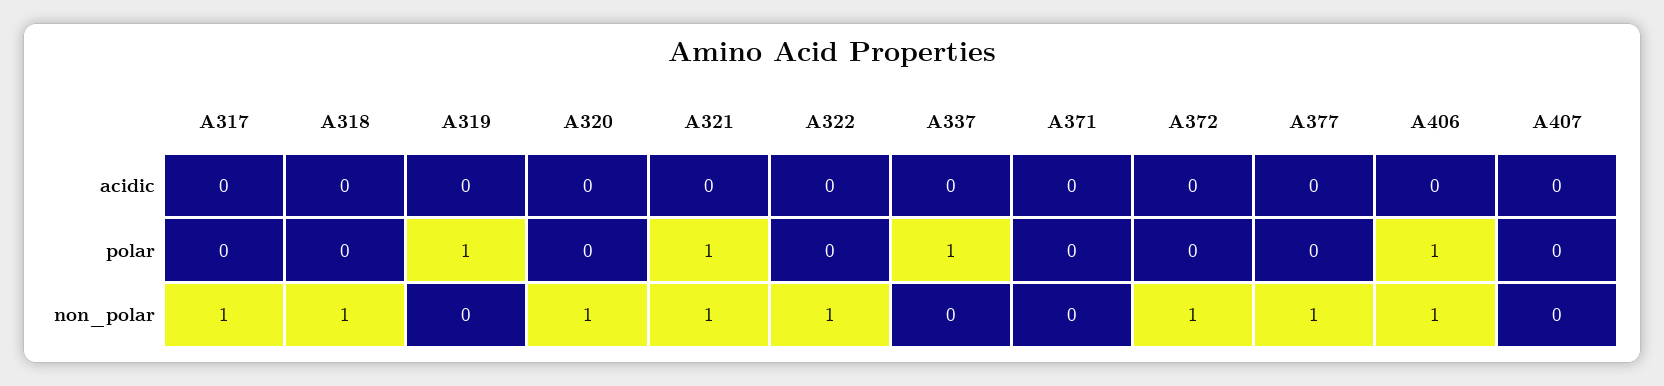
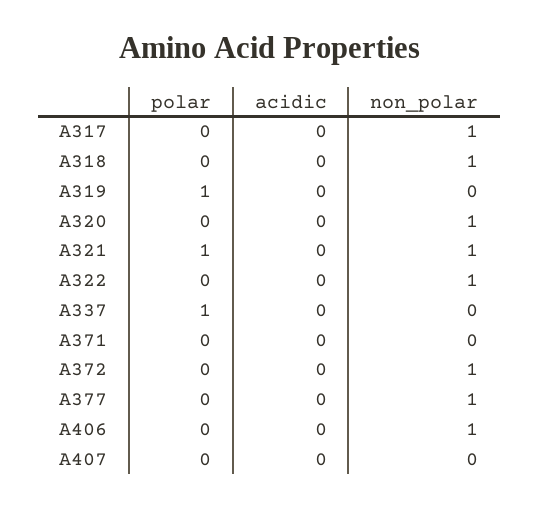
A406, polar: 1 -> 0

